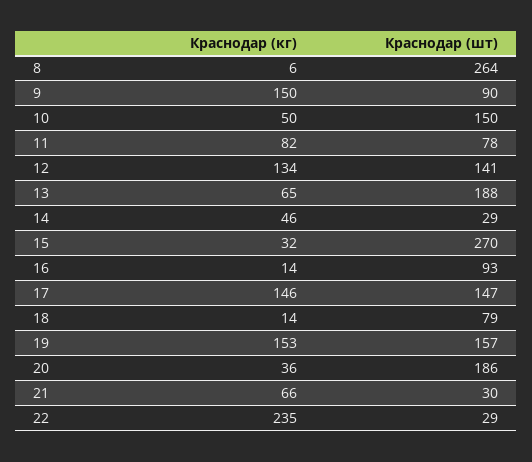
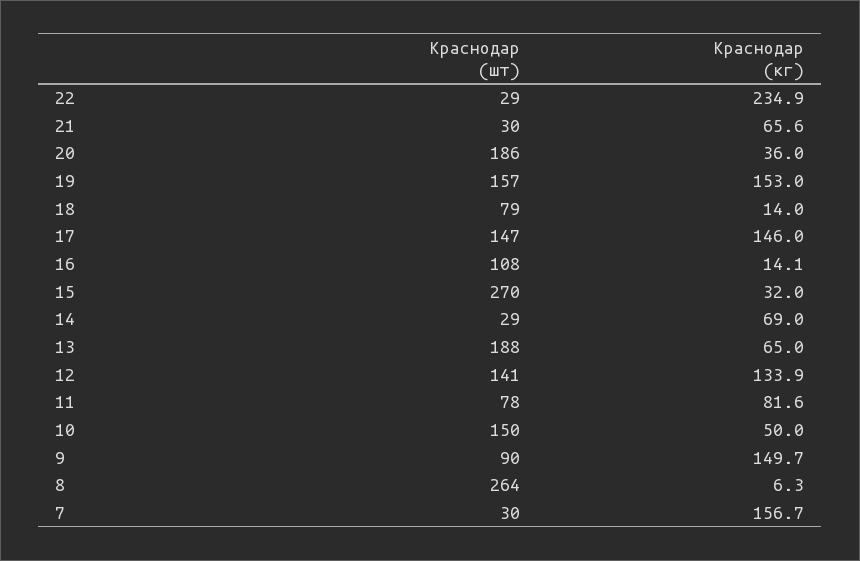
Краснодар (кг), 14: 46 -> 69
Краснодар (шт), 16: 93 -> 108
Краснодар (шт), 7: none -> 30
Краснодар (кг), 7: none -> 156.7

